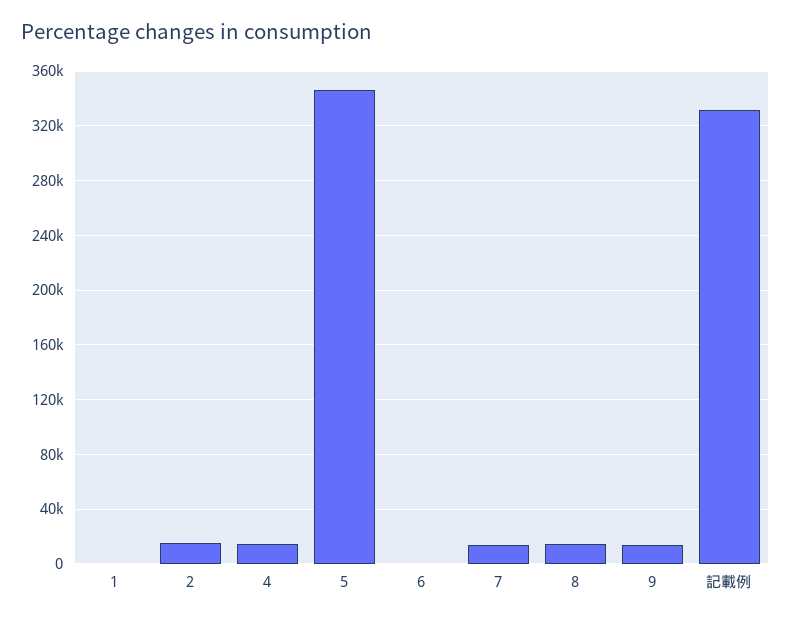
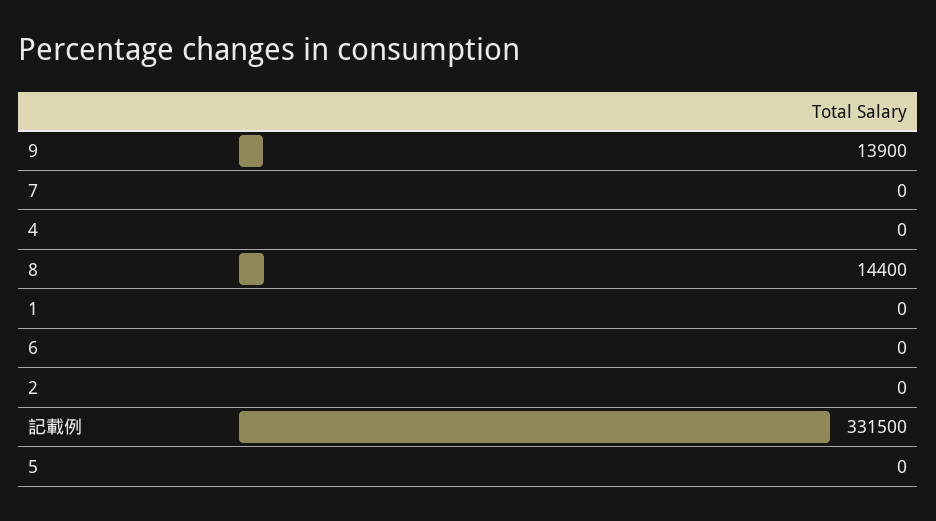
2: 15000 -> 0
4: 15000 -> 0
5: 345000 -> 0
7: 15000 -> 0

